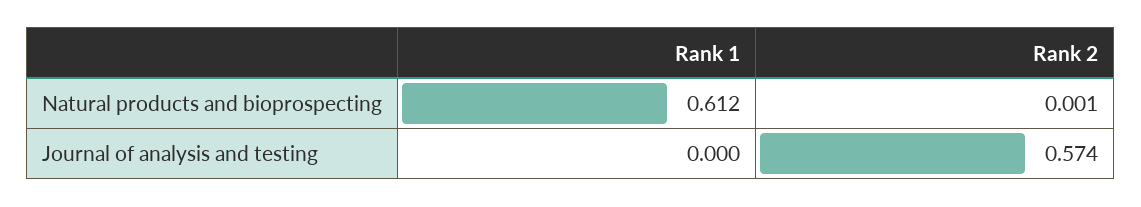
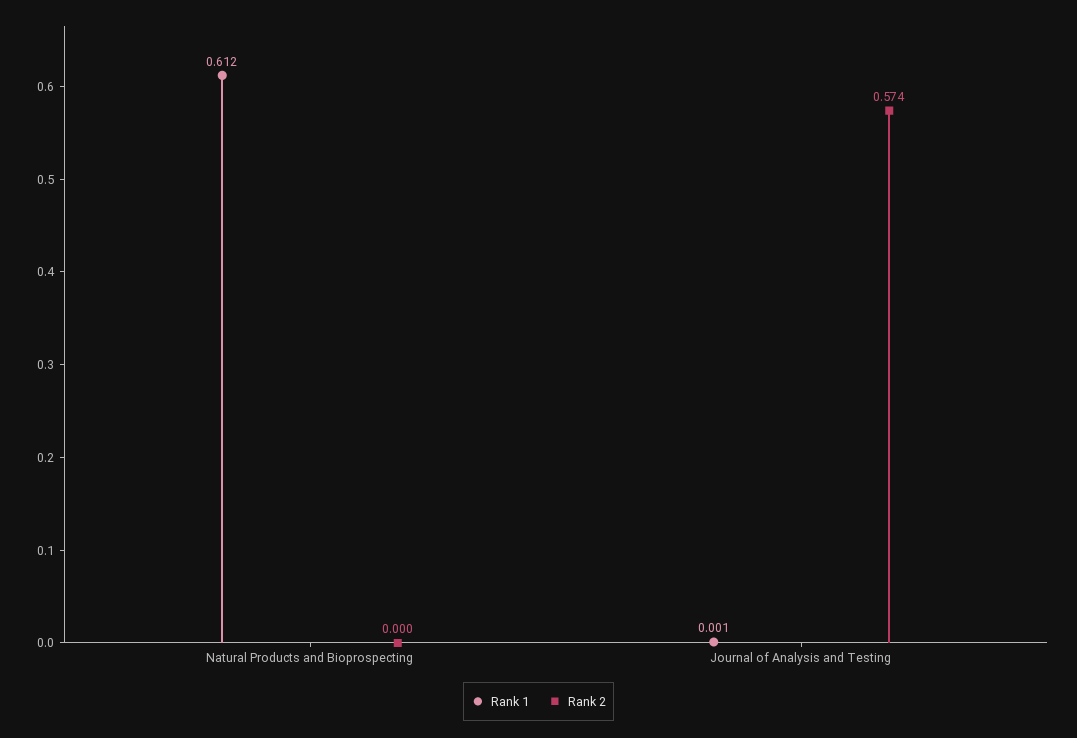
Rank 2, Natural products and bioprospecting: 0.001 -> 0
Rank 1, Journal of analysis and testing: 0 -> 0.001

